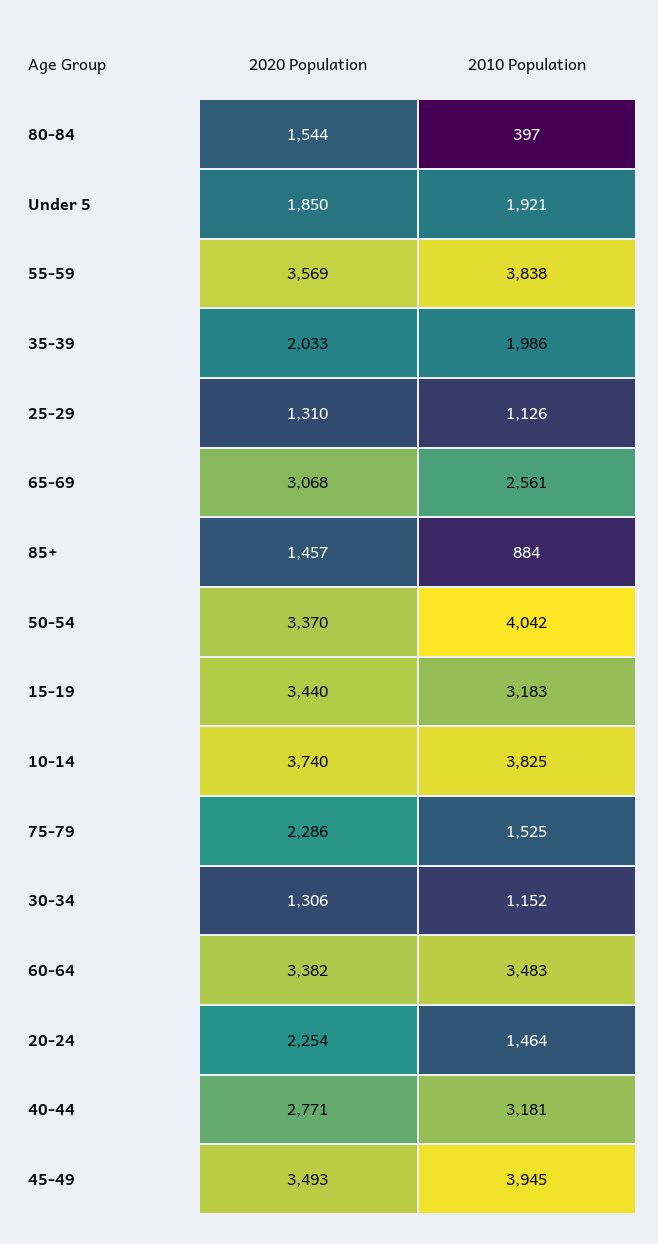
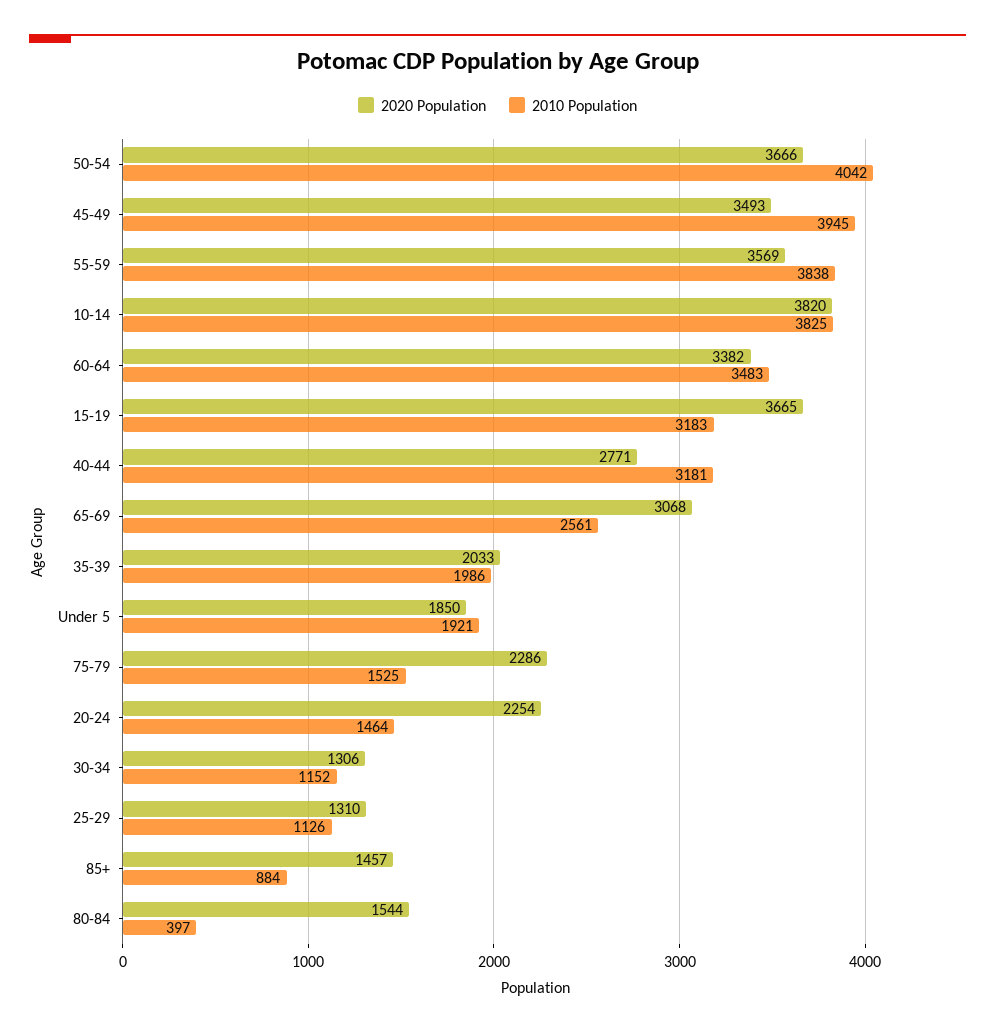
2020 Population, 50-54: 3370 -> 3666
2020 Population, 15-19: 3440 -> 3665
2020 Population, 10-14: 3740 -> 3820

